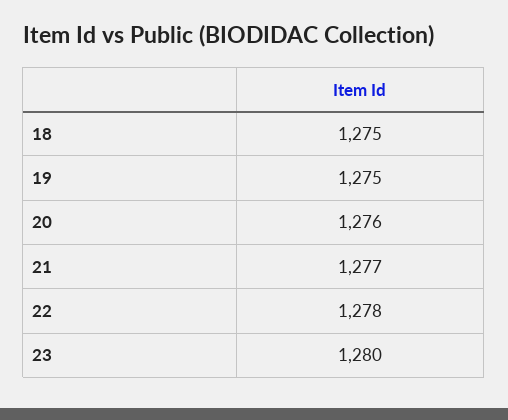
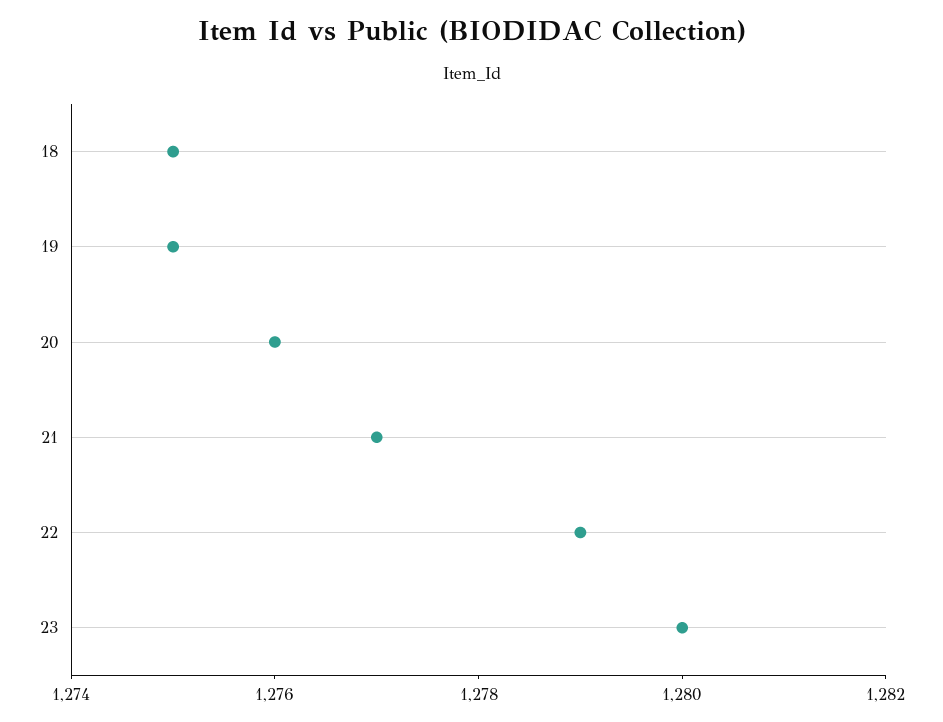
22: 1278 -> 1279

